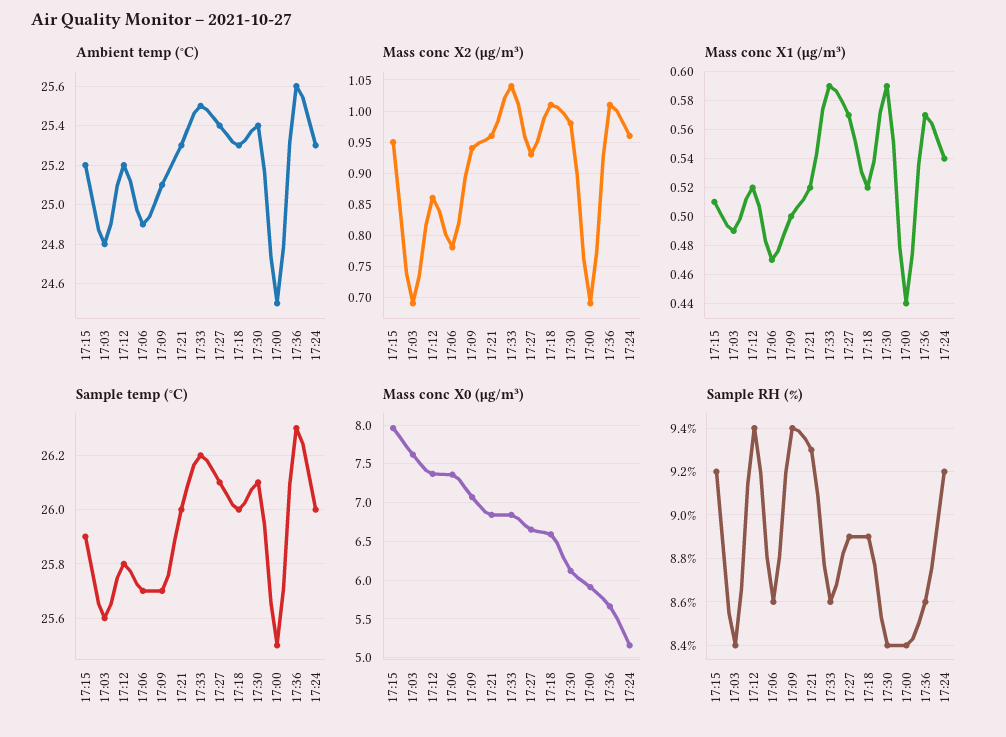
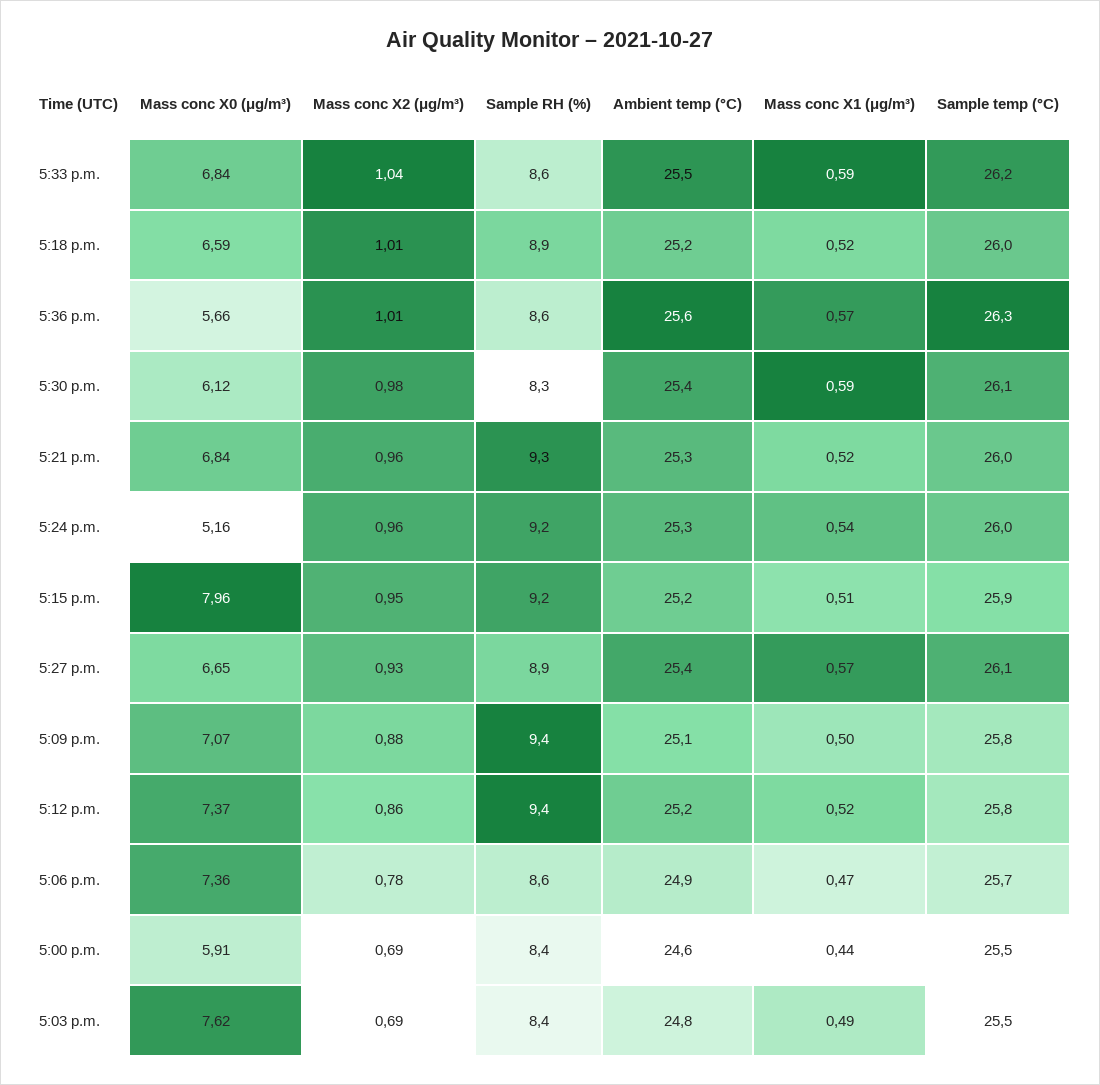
Ambient temp (°C), 17:18: 25.3 -> 25.2
Ambient temp (°C), 17:00: 24.5 -> 24.6
Mass conc X2 (μg/m³), 17:09: 0.94 -> 0.88
Sample temp (°C), 17:03: 25.6 -> 25.5
Sample temp (°C), 17:09: 25.7 -> 25.8
Sample RH (%), 17:30: 8.4 -> 8.3

